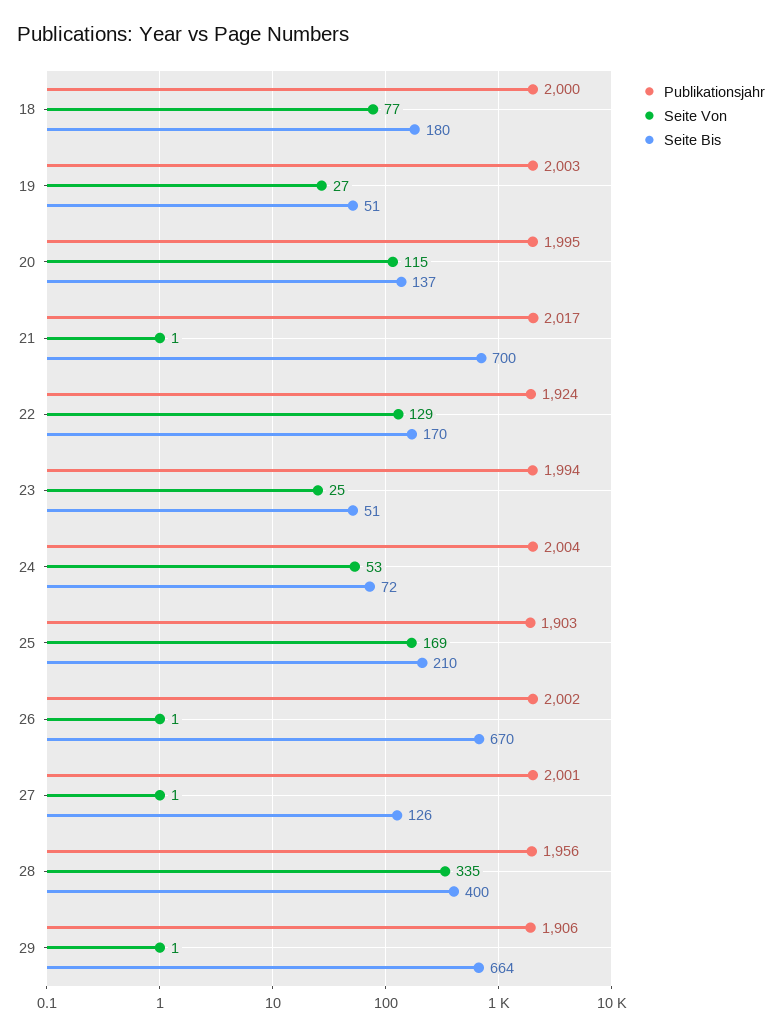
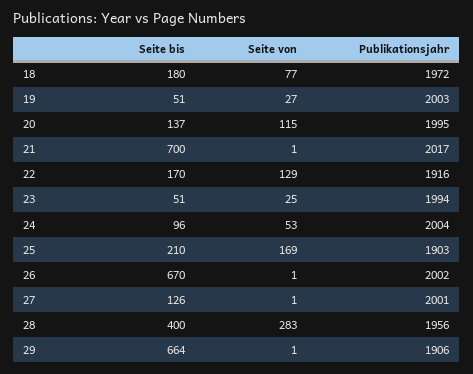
Publikationsjahr, 18: 2000 -> 1972
Publikationsjahr, 22: 1924 -> 1916
Seite Bis, 24: 72 -> 96
Seite Von, 28: 335 -> 283

